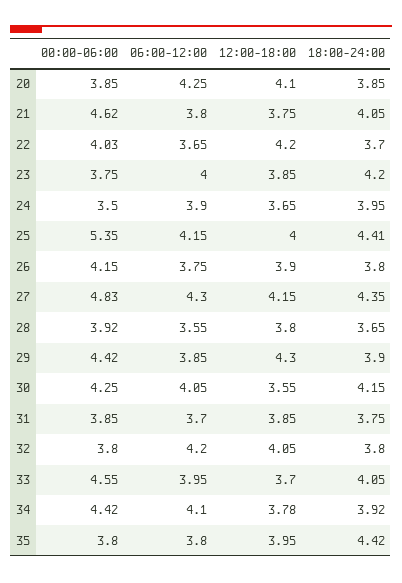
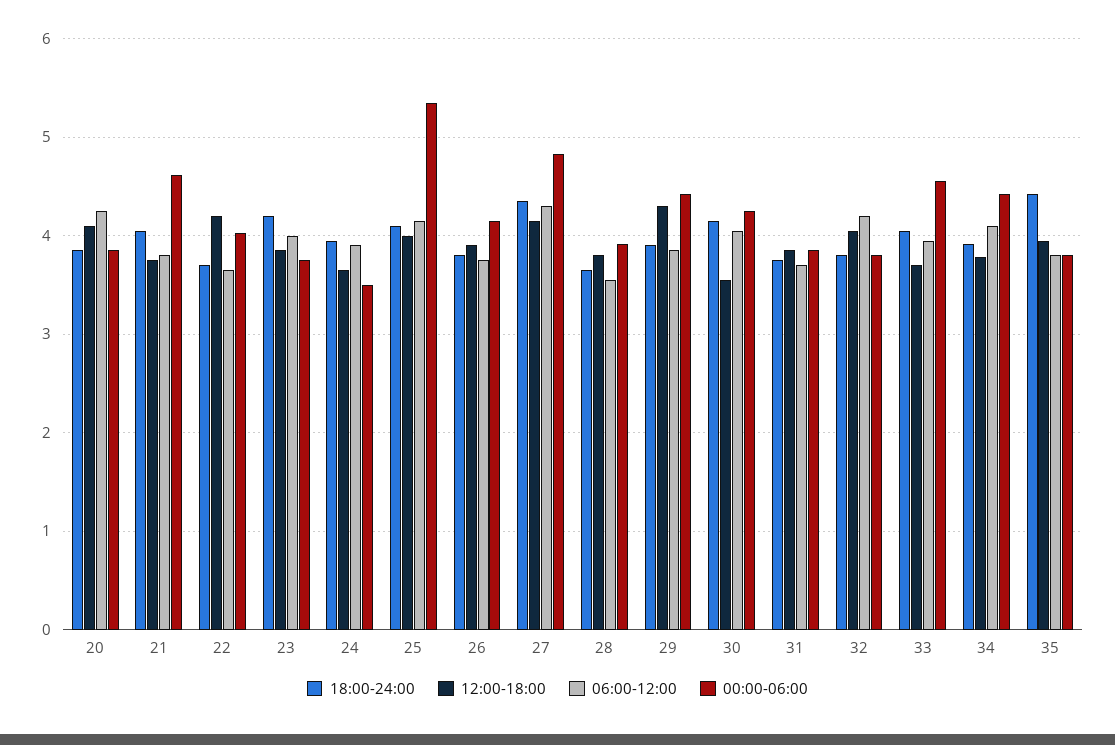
18:00-24:00, 25: 4.41 -> 4.1

